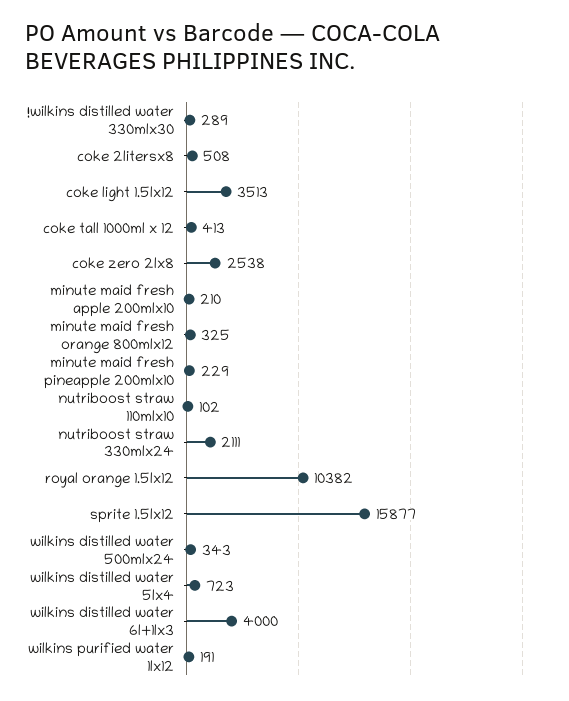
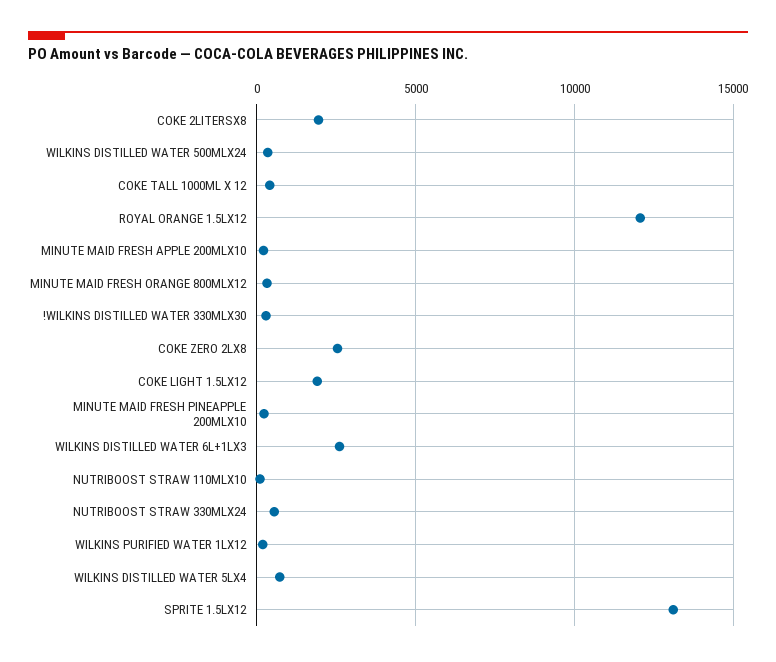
coke 2litersx8: 508 -> 2000
coke light 1.5lx12: 3513 -> 2000
nutriboost straw 330mlx24: 2111 -> 500
royal orange 1.5lx12: 10382 -> 12000
sprite 1.5lx12: 15877 -> 13000
wilkins distilled water 6l+1lx3: 4000 -> 2500

